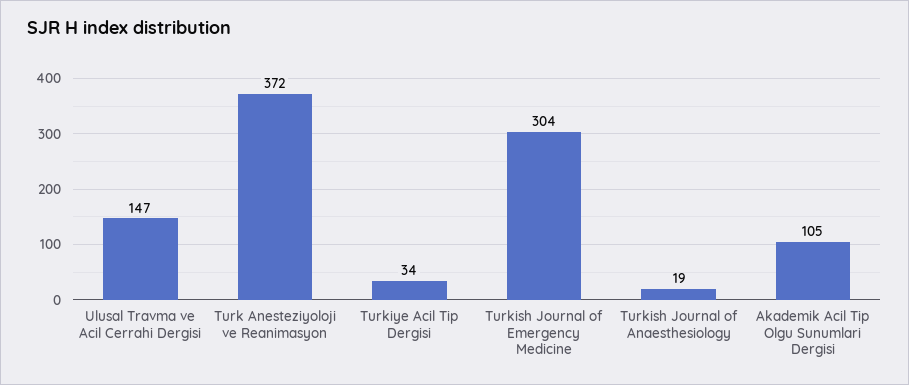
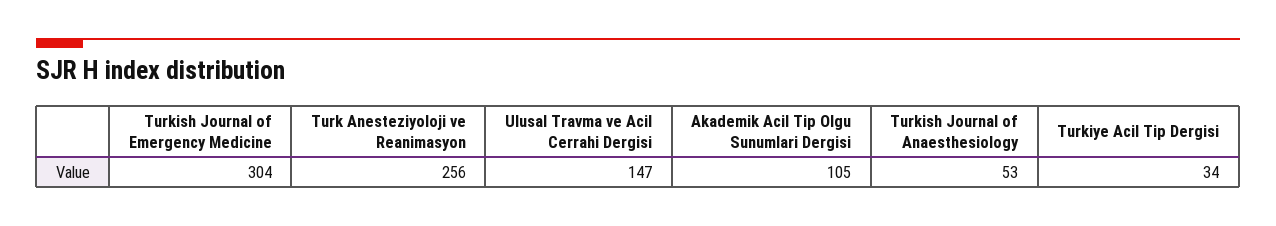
Turk Anesteziyoloji ve Reanimasyon: 372 -> 256
Turkish Journal of Anaesthesiology: 19 -> 53

